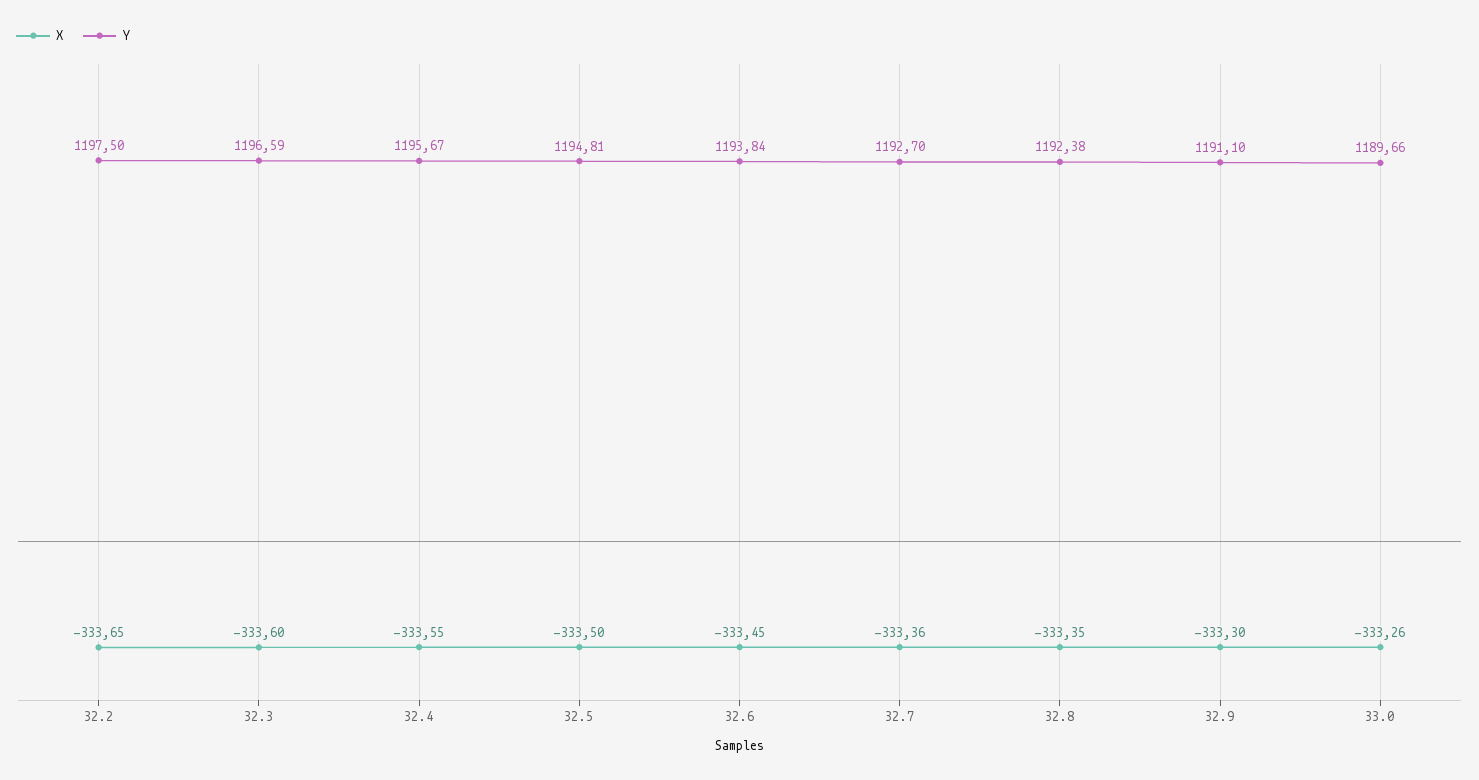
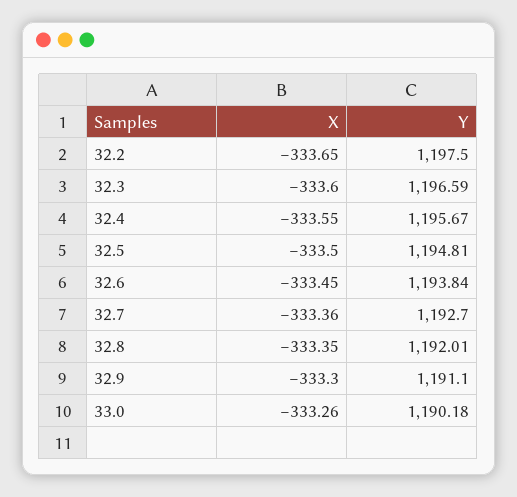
Y, 32.8: 1192.38 -> 1192.01
Y, 33.0: 1189.66 -> 1190.18

